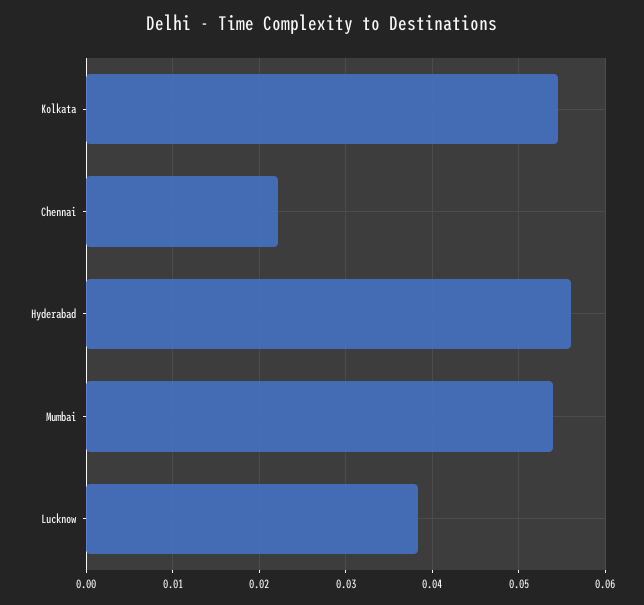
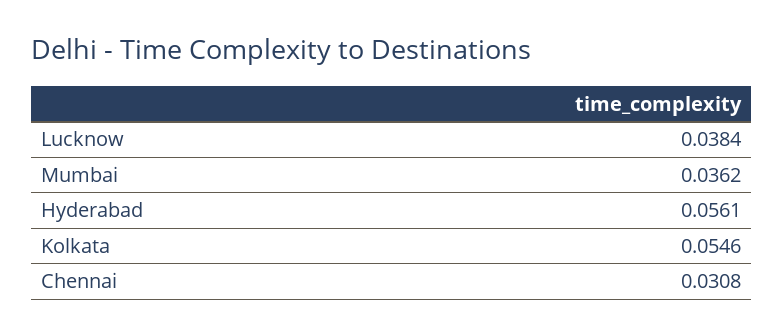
Chennai: 0.022 -> 0.0308
Mumbai: 0.054 -> 0.0362

